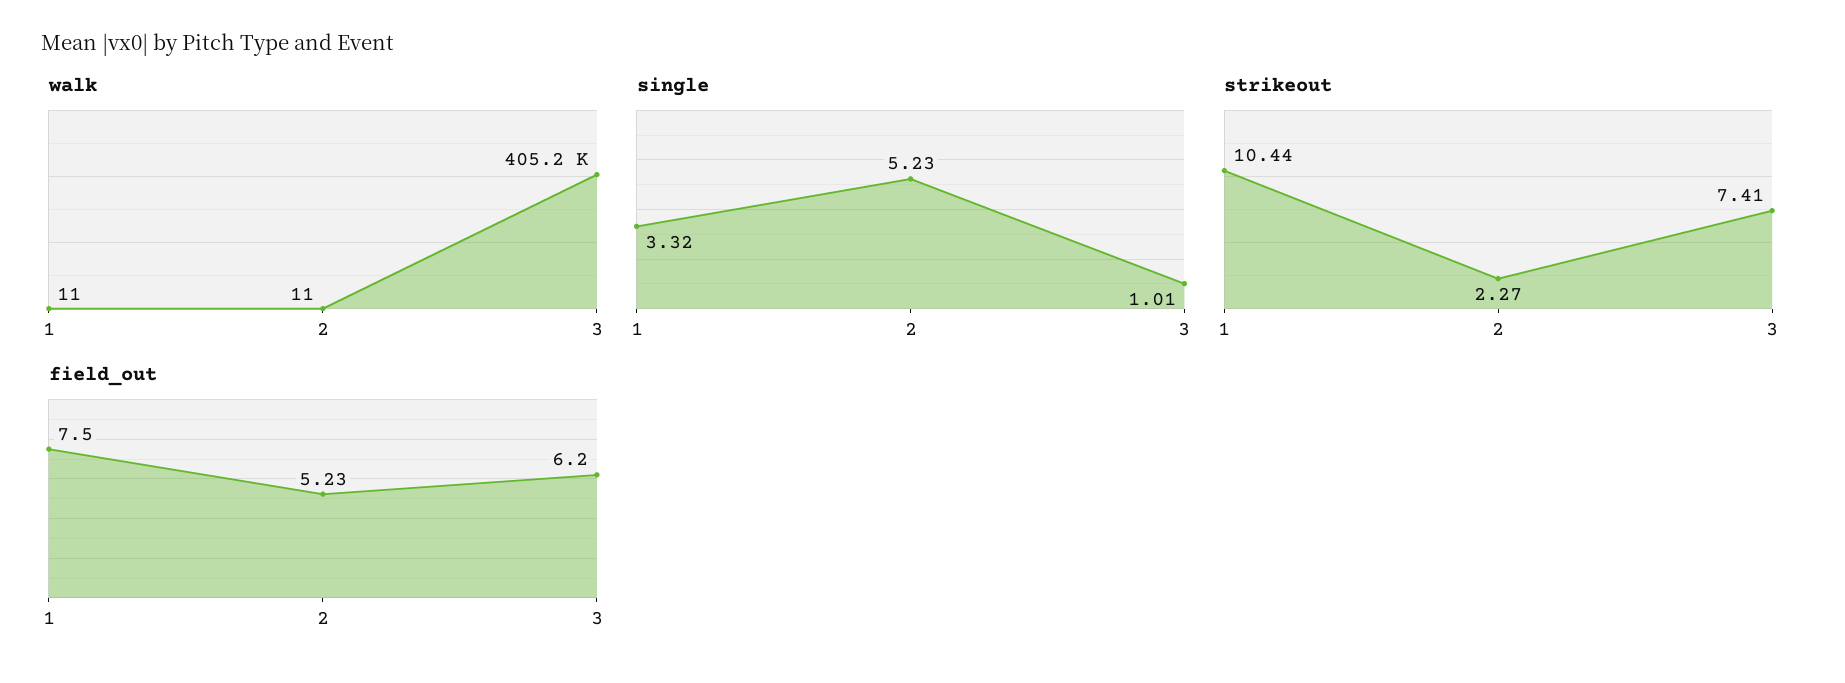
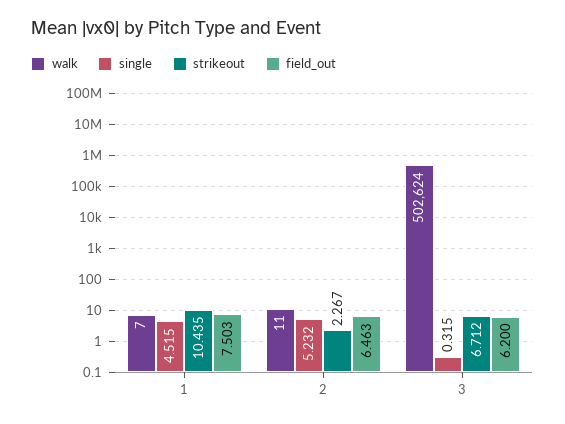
walk, 1: 11 -> 7
walk, 3: 405200 -> 502624
single, 1: 3.32 -> 4.515
single, 3: 1.01 -> 0.315
strikeout, 3: 7.41 -> 6.712
field_out, 2: 5.23 -> 6.463

